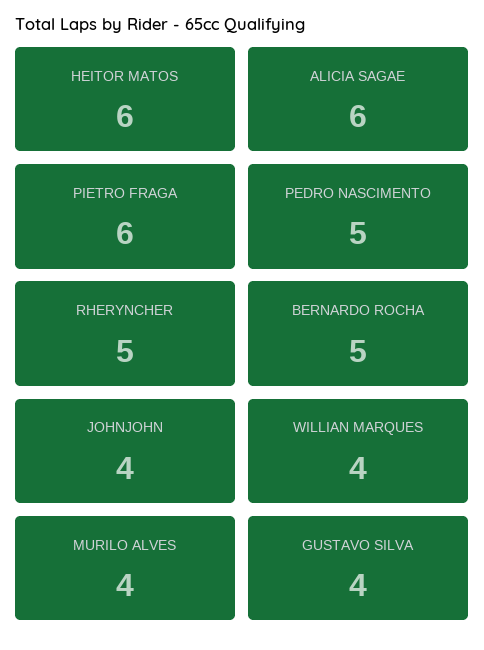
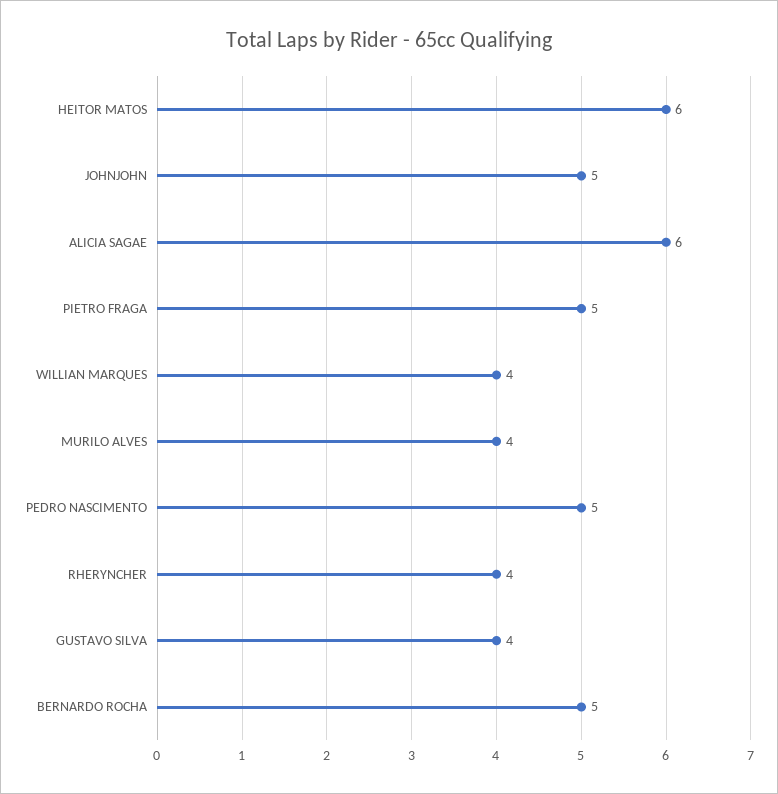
PIETRO FRAGA: 6 -> 5
RHERYNCHER: 5 -> 4
JOHNJOHN: 4 -> 5

